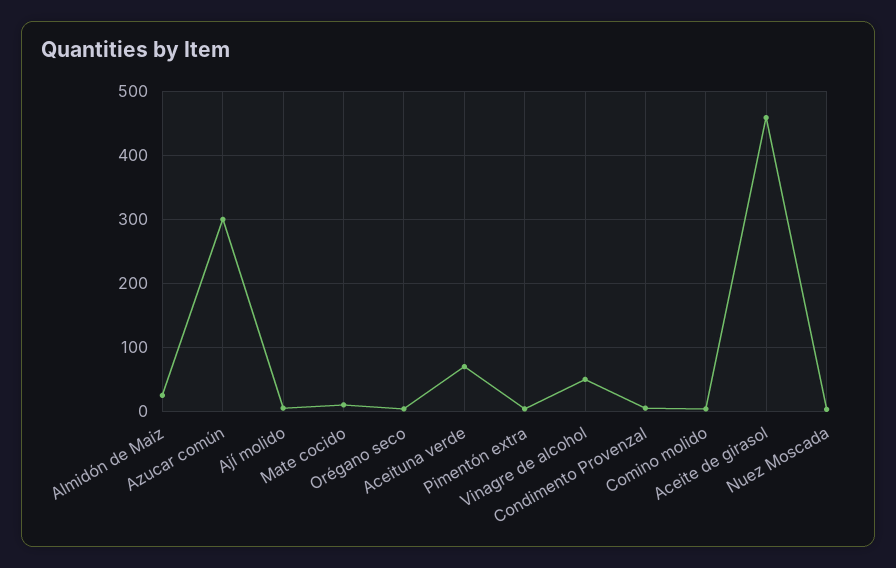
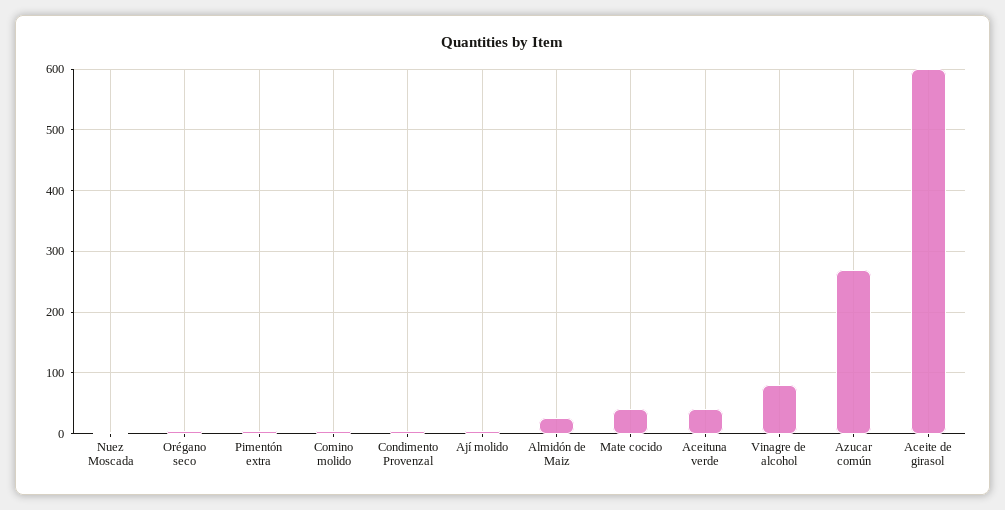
Azucar común: 300 -> 270
Mate cocido: 10 -> 40
Aceituna verde: 70 -> 40
Vinagre de alcohol: 50 -> 80
Aceite de girasol: 460 -> 600

